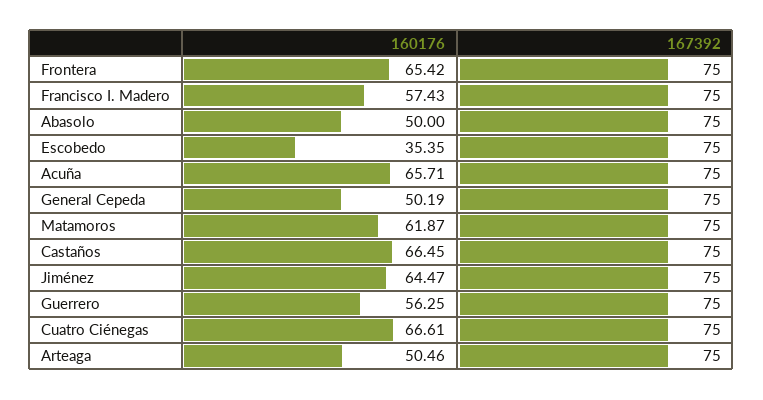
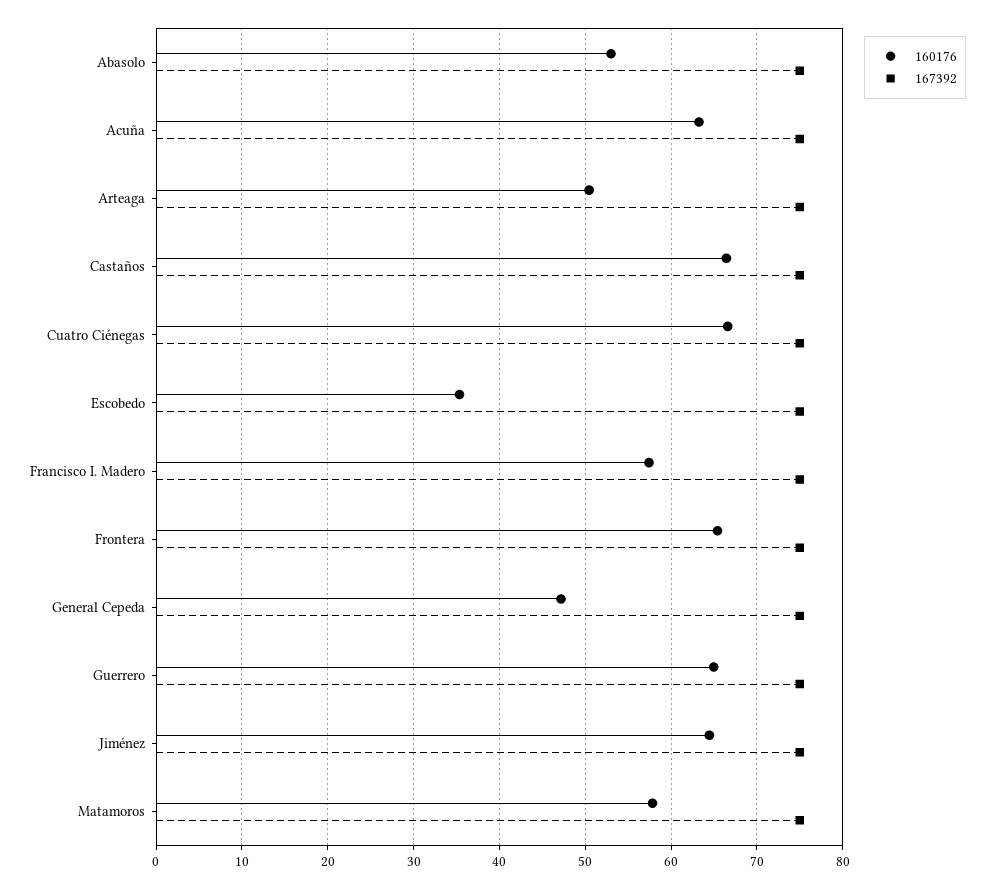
160176, Abasolo: 50 -> 53
160176, Acuña: 65.71 -> 63
160176, General Cepeda: 50.19 -> 47
160176, Matamoros: 61.87 -> 58
160176, Guerrero: 56.25 -> 65

